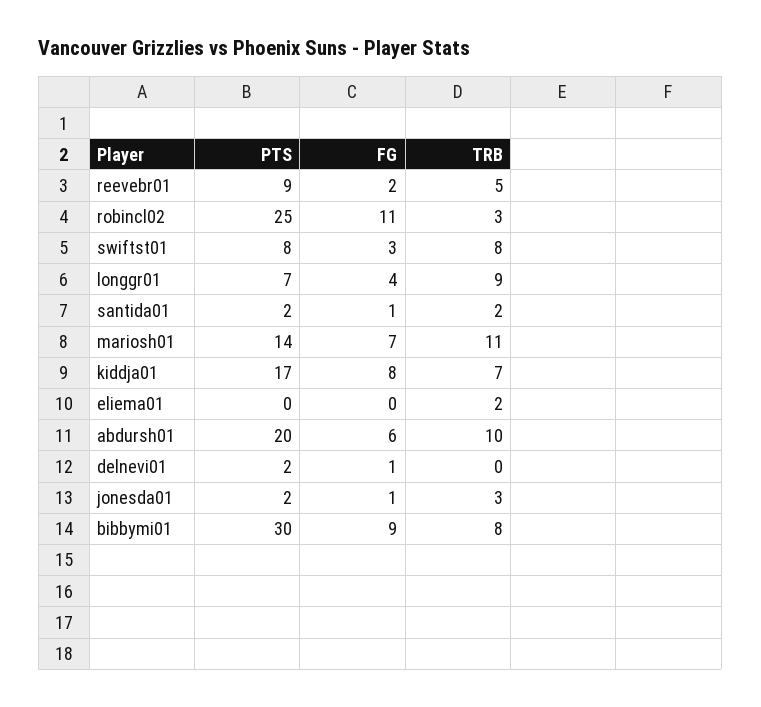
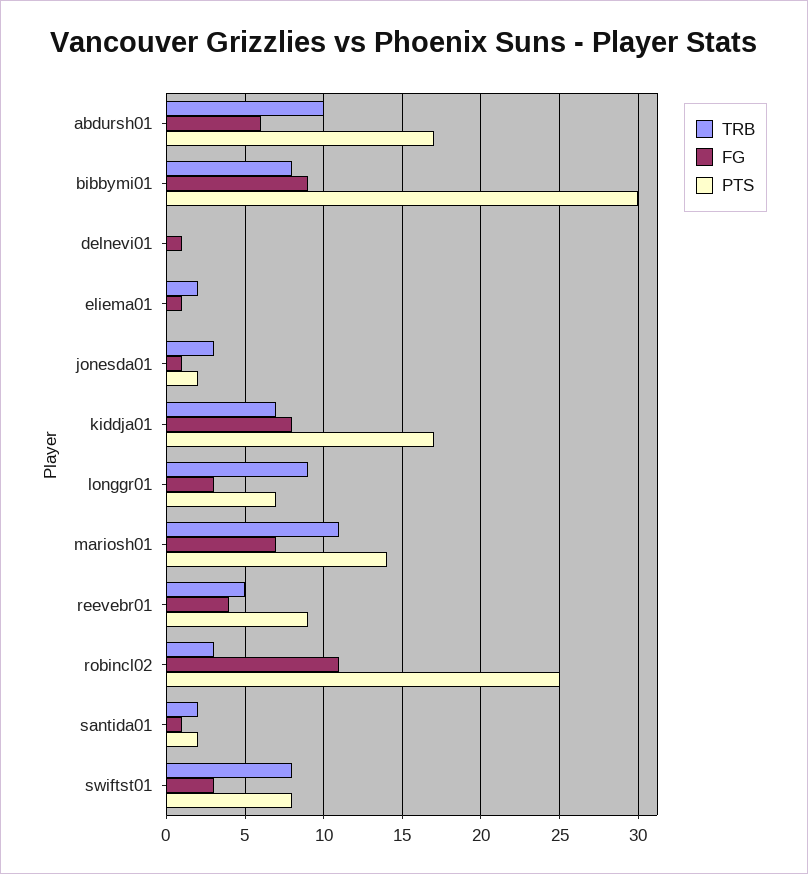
FG, reevebr01: 2 -> 4
FG, longgr01: 4 -> 3
FG, eliema01: 0 -> 1
PTS, abdursh01: 20 -> 17
PTS, delnevi01: 2 -> 0

